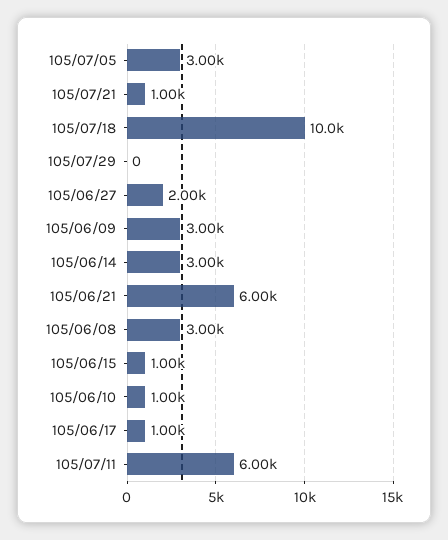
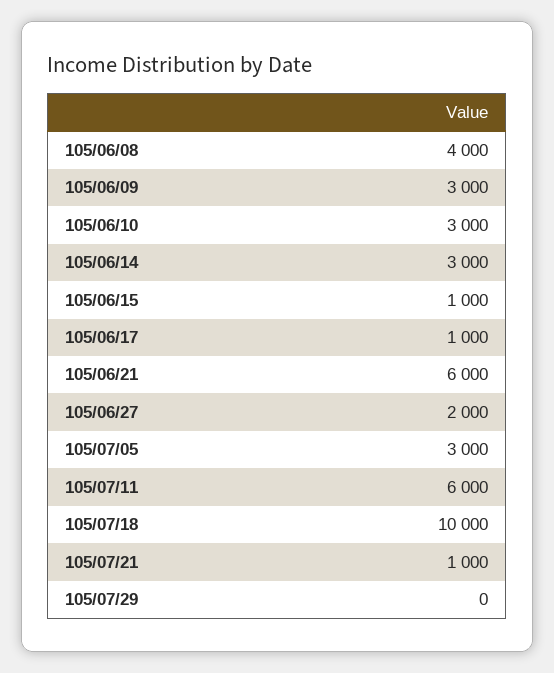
105/06/08: 3000 -> 4000
105/06/10: 1000 -> 3000

